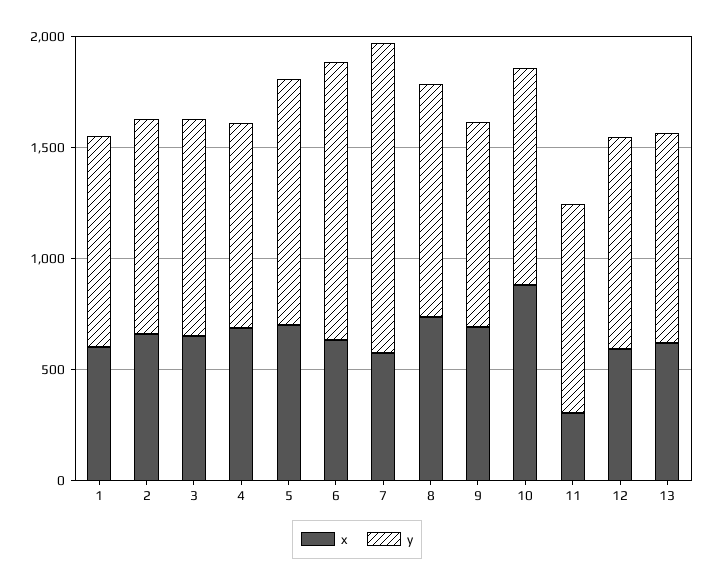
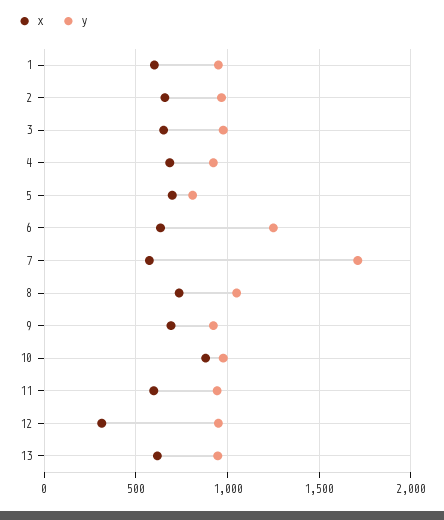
y, 5: 1100 -> 800
y, 7: 1400 -> 1700
x, 11: 300 -> 600
x, 12: 600 -> 300

